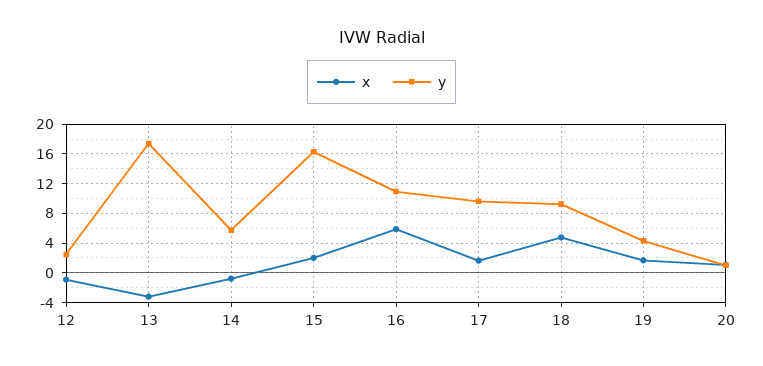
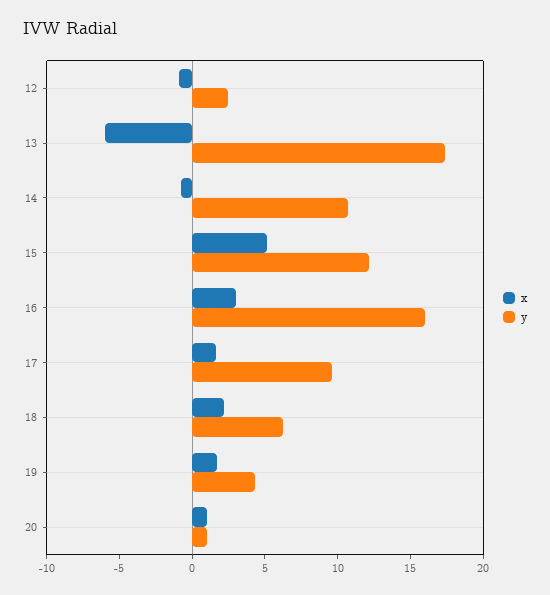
x, 13: -3 -> -6
y, 14: 6 -> 11
x, 15: 2 -> 5
y, 15: 16 -> 12
x, 16: 6 -> 3
y, 16: 11 -> 16
x, 18: 5 -> 2
y, 18: 9 -> 6

